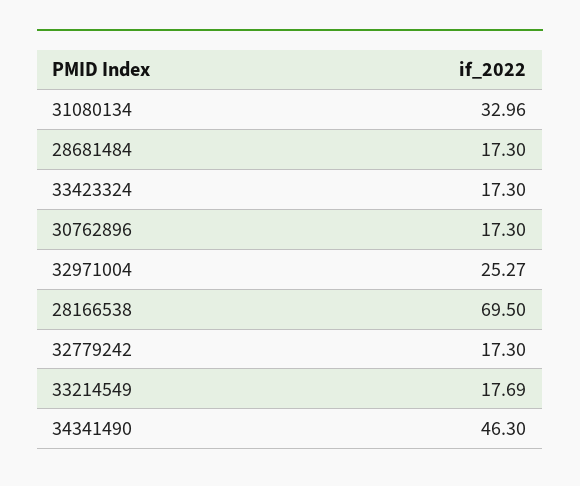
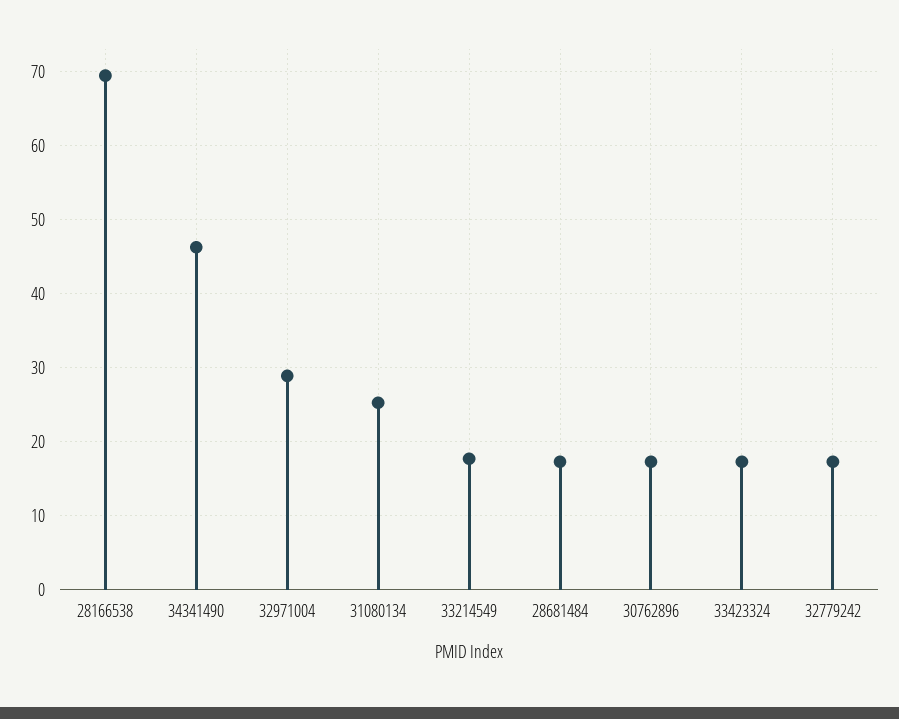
31080134: 32.96 -> 25
32971004: 25.27 -> 29

